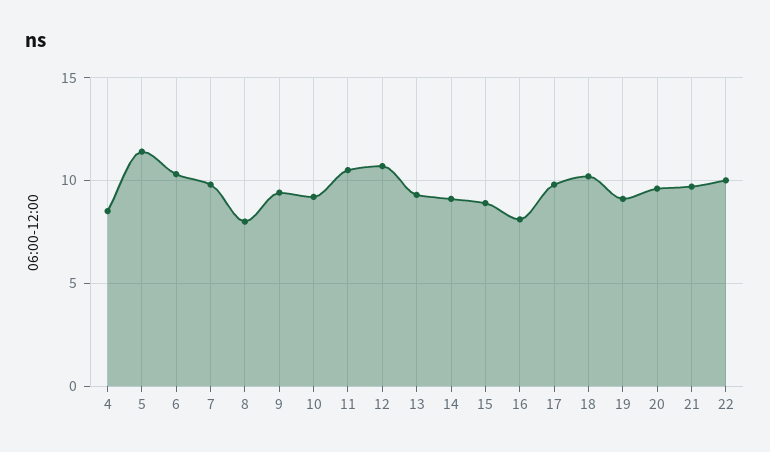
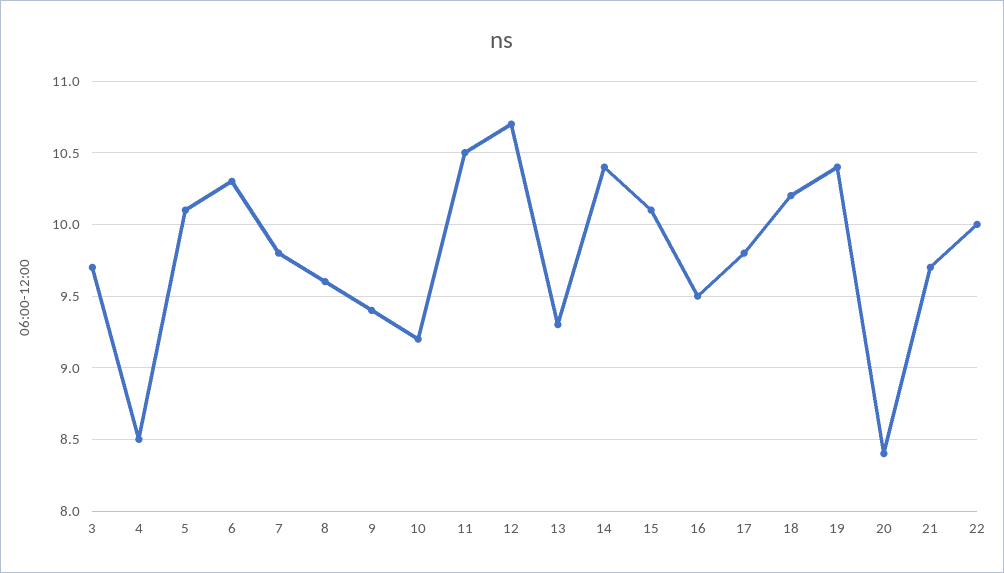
5: 11.5 -> 10.1
8: 8 -> 9.6
14: 9 -> 10.4
15: 9 -> 10.1
16: 8 -> 9.5
19: 9 -> 10.4
20: 9.5 -> 8.4
3: none -> 9.7

